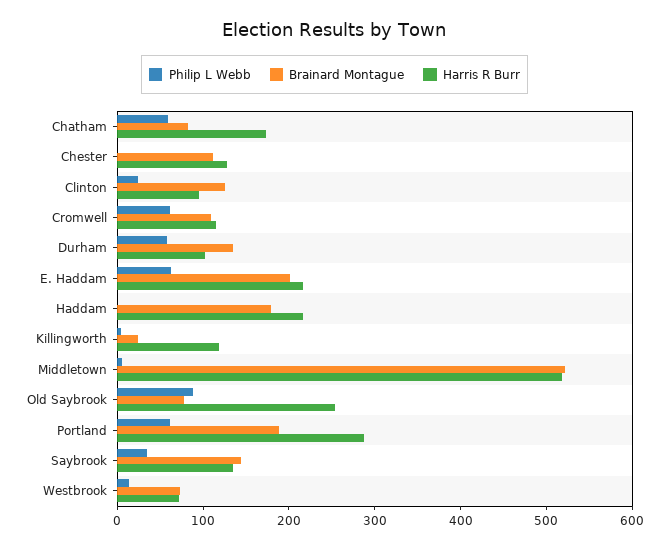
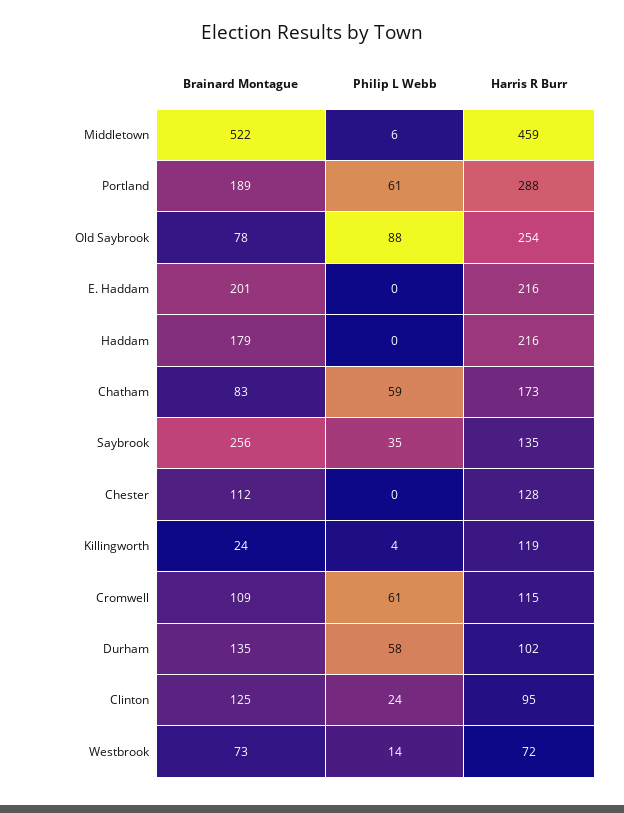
Philip L Webb, E. Haddam: 60 -> 0
Harris R Burr, Middletown: 520 -> 459
Brainard Montague, Saybrook: 140 -> 256

